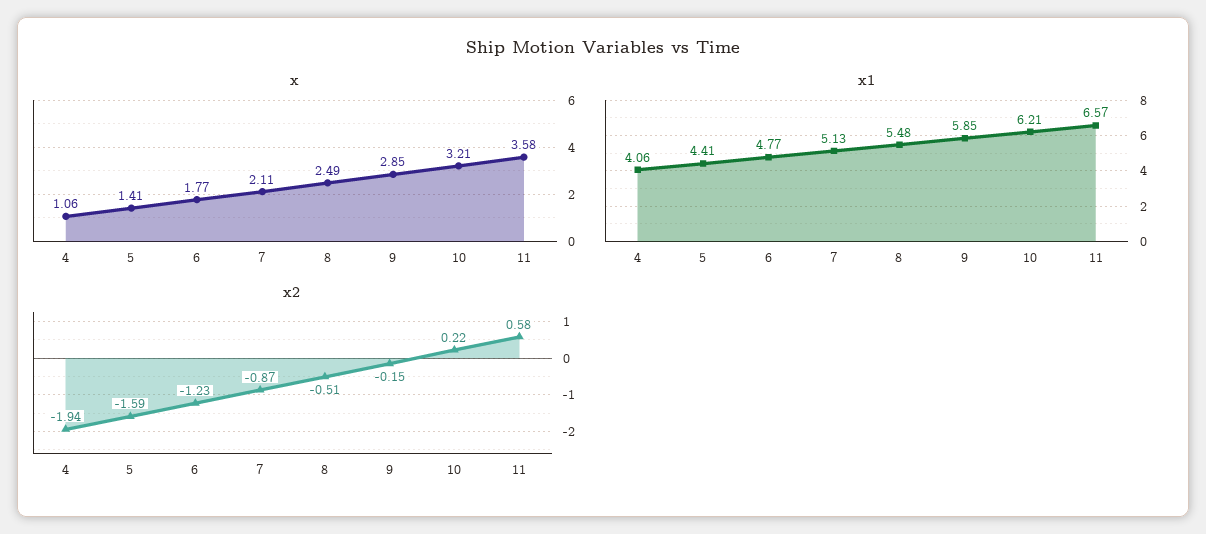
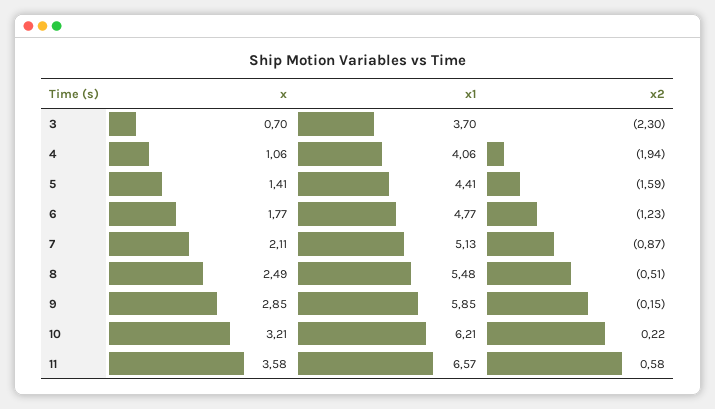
x, 3: none -> 0.7
x1, 3: none -> 3.7
x2, 3: none -> -2.3

